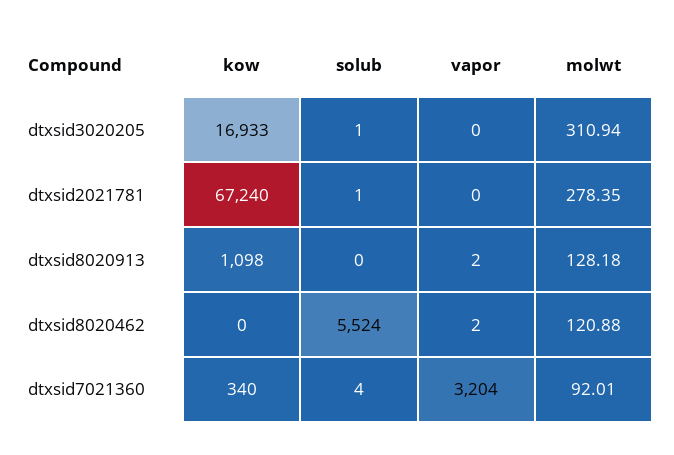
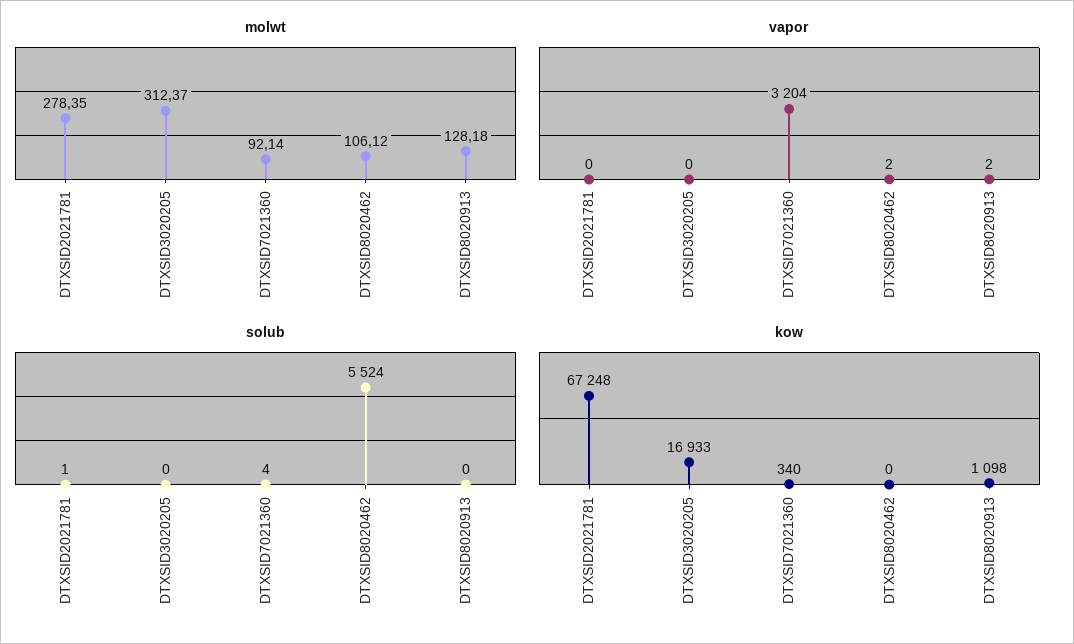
solub, dtxsid3020205: 1 -> 0
molwt, dtxsid3020205: 310.94 -> 312.37
kow, dtxsid2021781: 67240 -> 67248
molwt, dtxsid8020462: 120.88 -> 106.12
molwt, dtxsid7021360: 92.01 -> 92.14

